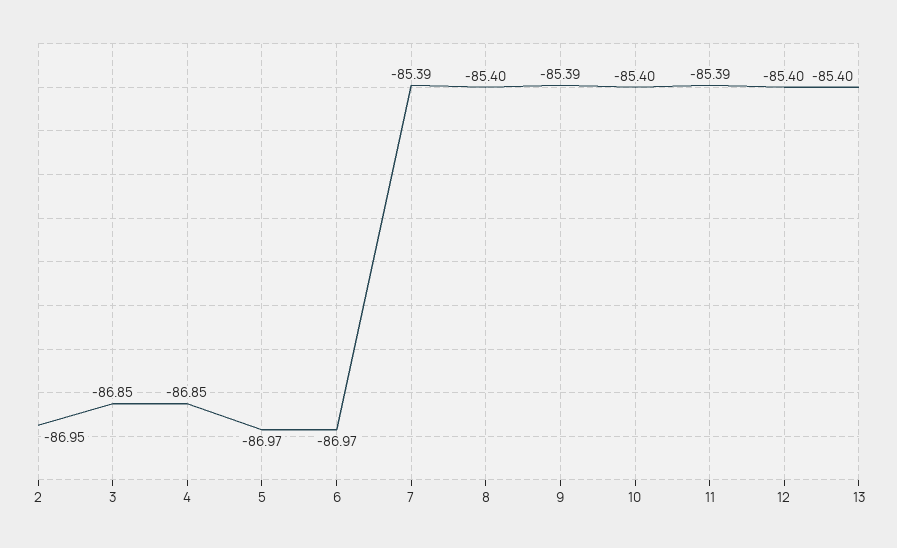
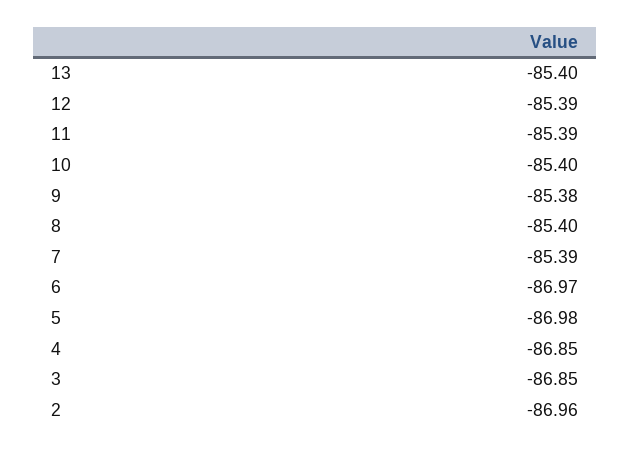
2: -86.95 -> -86.96
5: -86.97 -> -86.98
9: -85.39 -> -85.38
12: -85.4 -> -85.39

